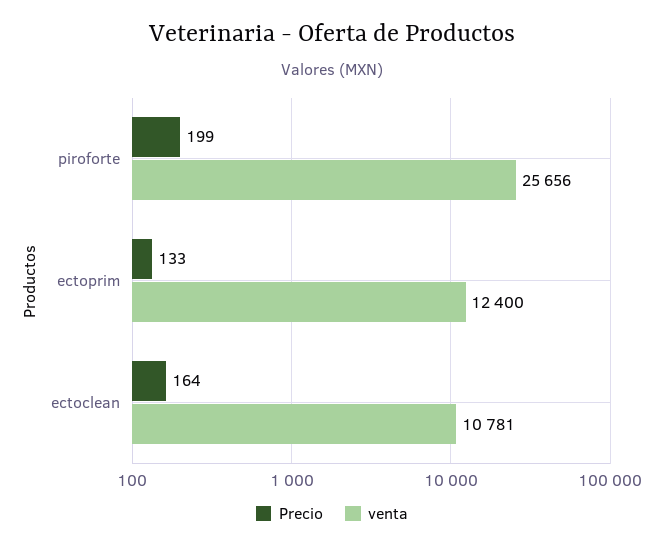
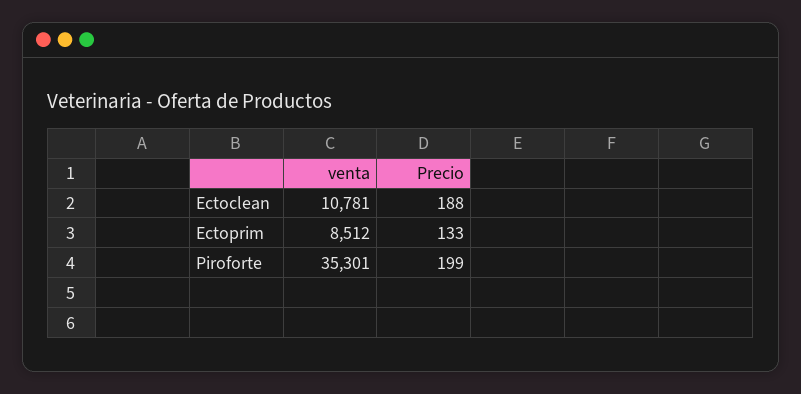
venta, piroforte: 25656 -> 35301
venta, ectoprim: 12400 -> 8512
Precio, ectoclean: 164 -> 188

